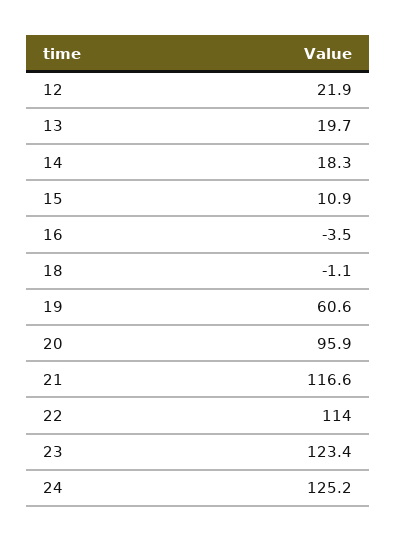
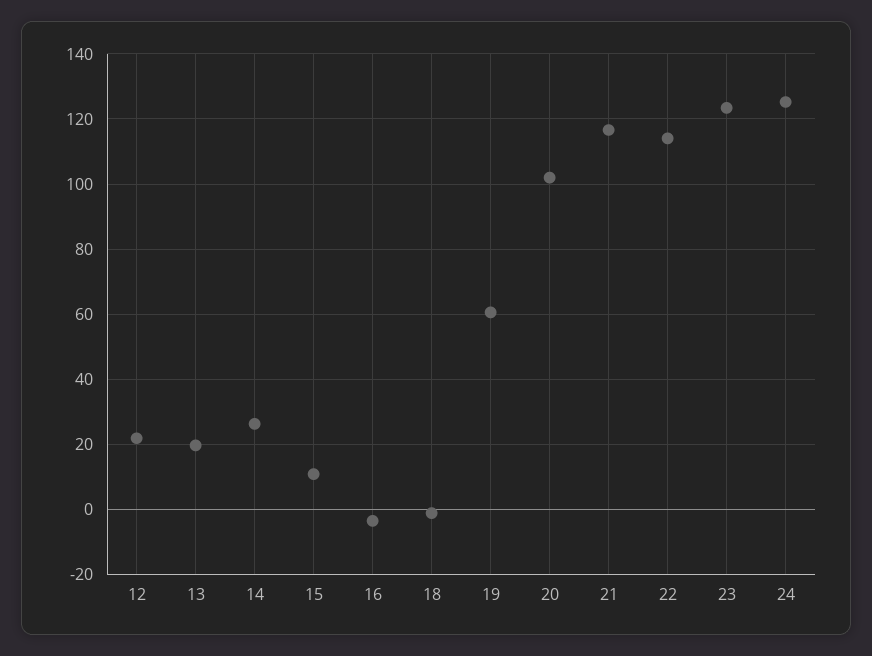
14: 18.3 -> 26
20: 95.9 -> 102

